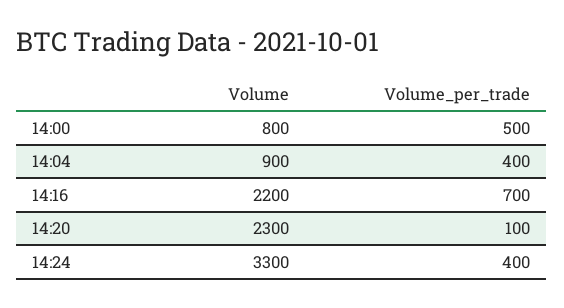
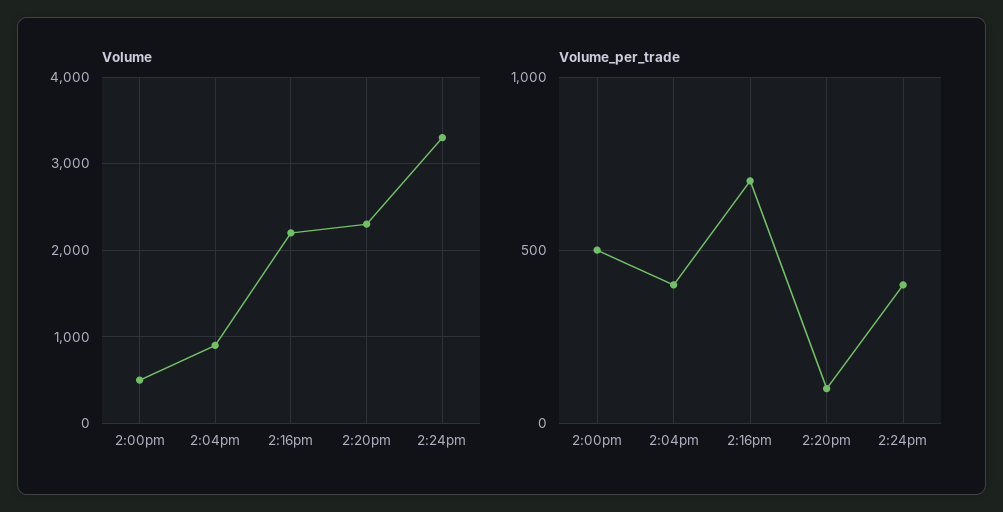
Volume, 14:00: 800 -> 500

